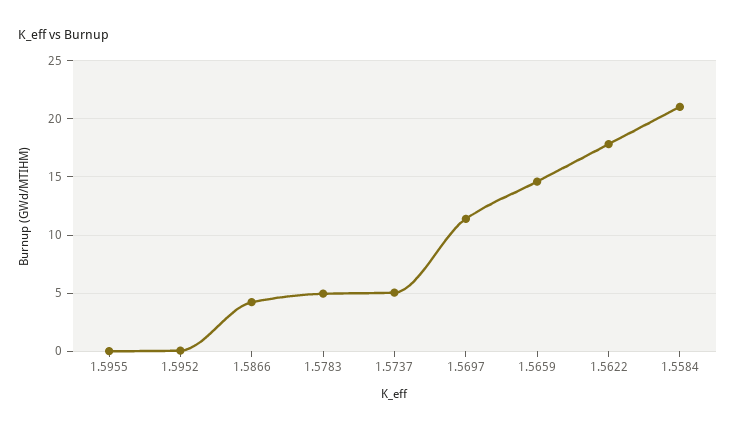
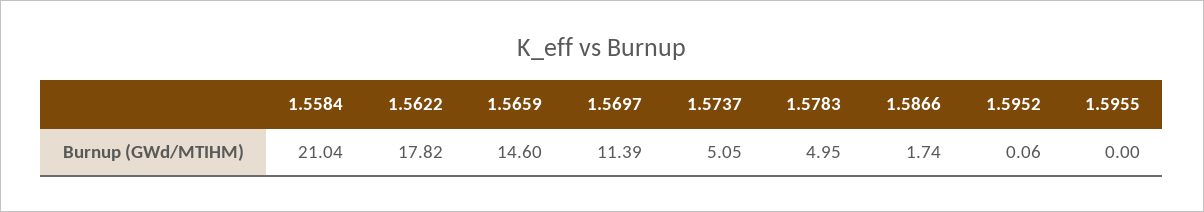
1.5866: 4 -> 1.74

